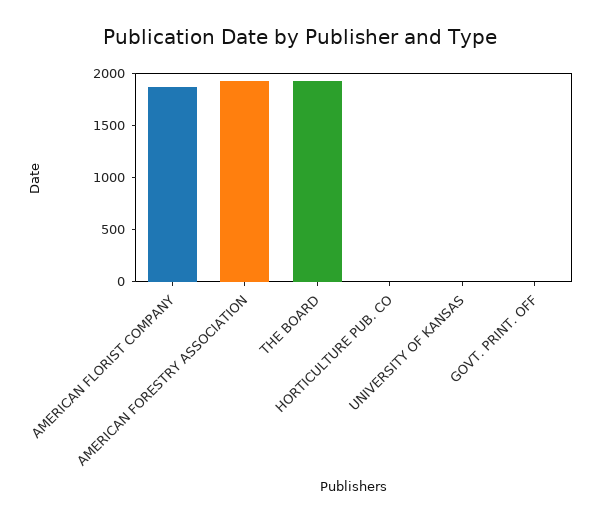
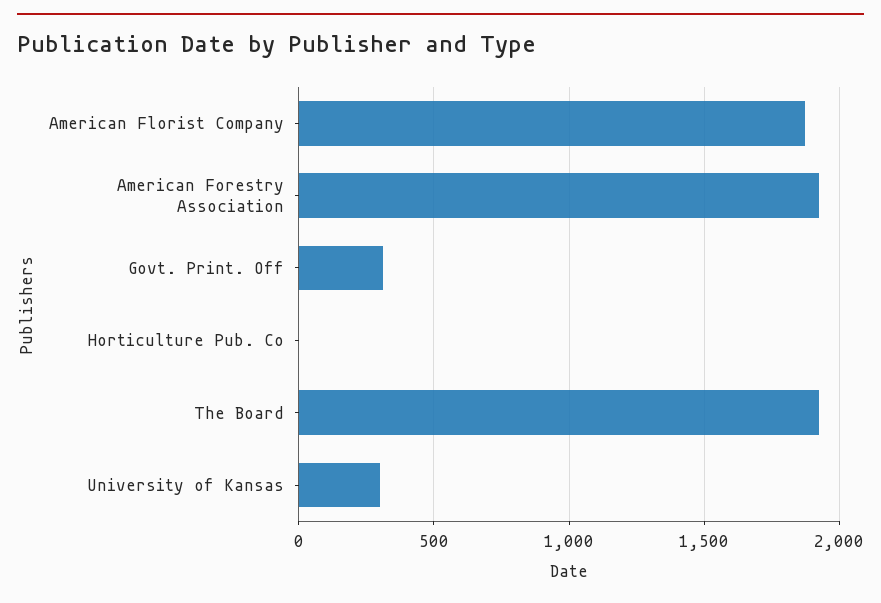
UNIVERSITY OF KANSAS: 0 -> 300
GOVT. PRINT. OFF: 0 -> 300

